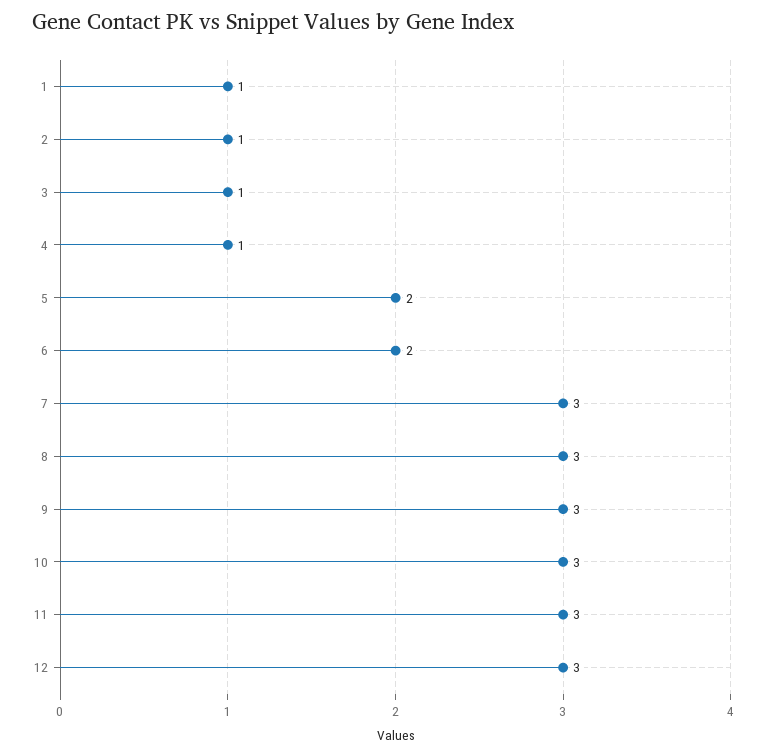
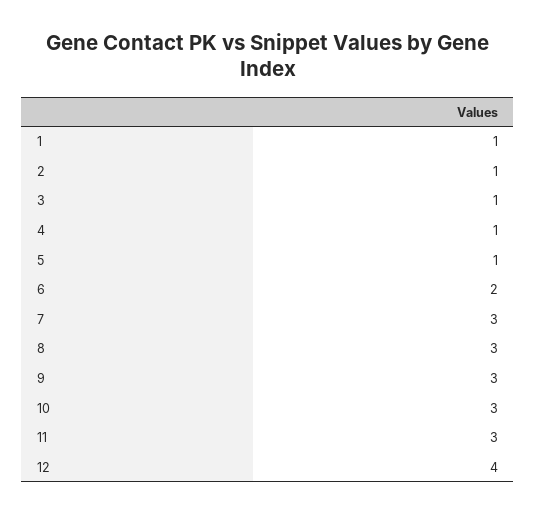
5: 2 -> 1
12: 3 -> 4

